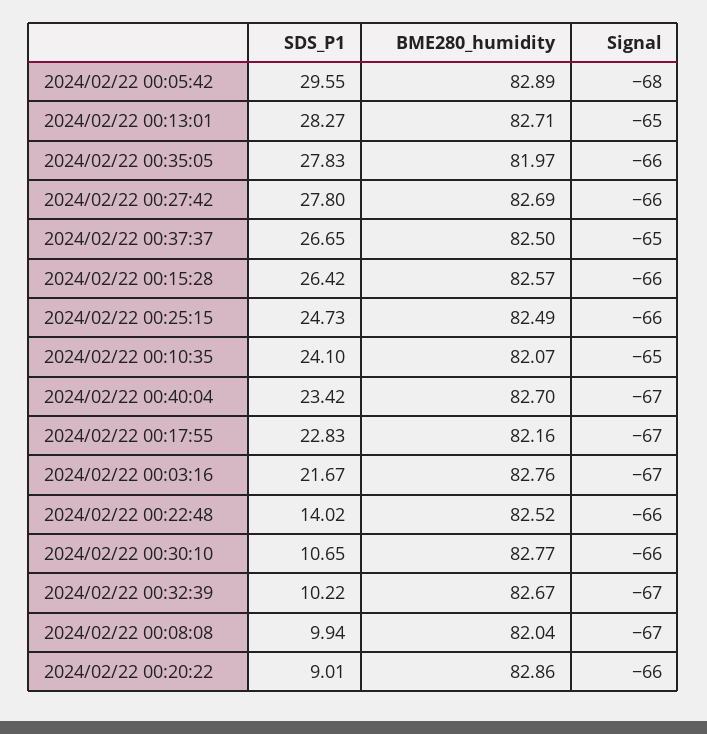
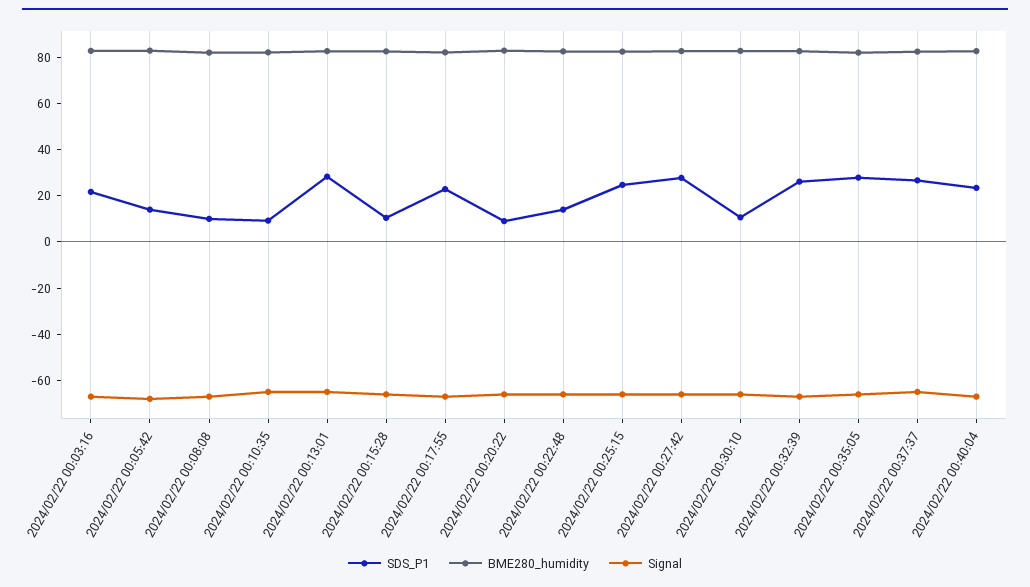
SDS_P1, 2024/02/22 00:05:42: 29.55 -> 15
SDS_P1, 2024/02/22 00:15:28: 26.42 -> 10
SDS_P1, 2024/02/22 00:10:35: 24.1 -> 10
SDS_P1, 2024/02/22 00:32:39: 10.22 -> 25

